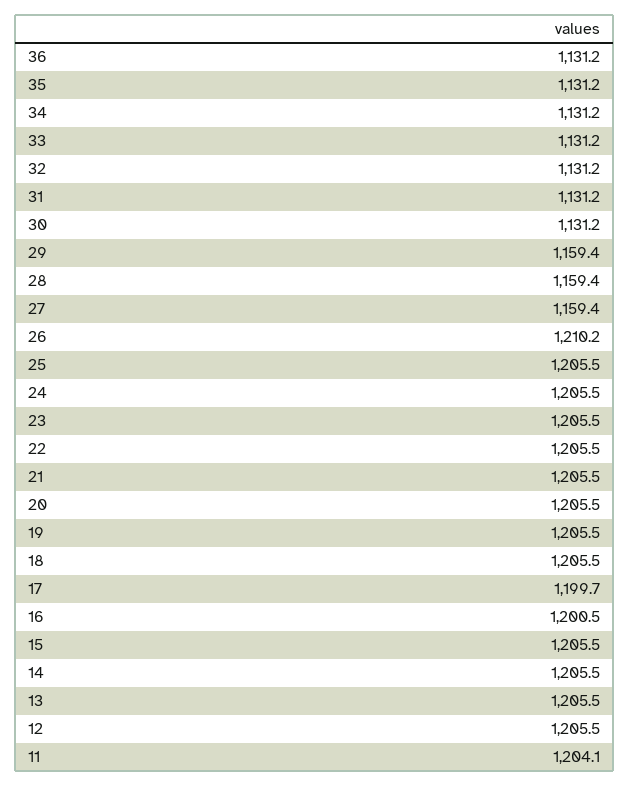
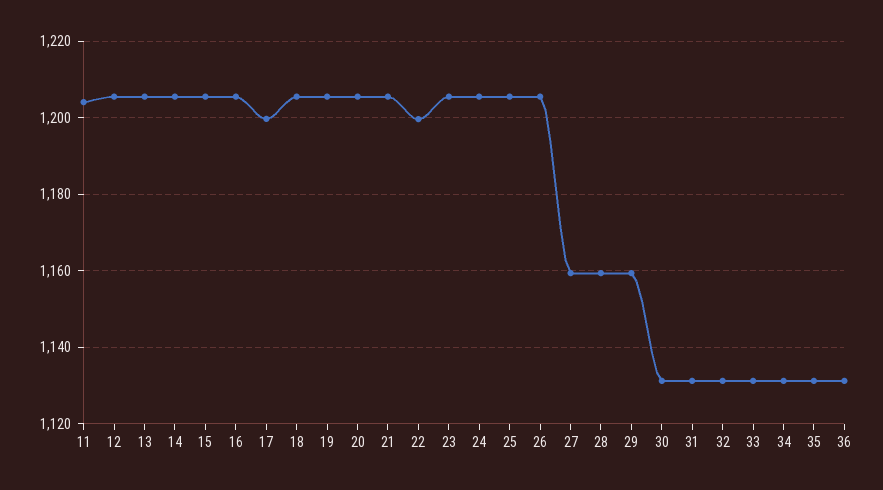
26: 1210.2 -> 1206
22: 1205.5 -> 1200
16: 1200.5 -> 1206

